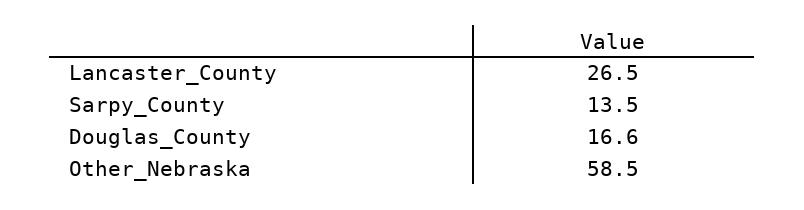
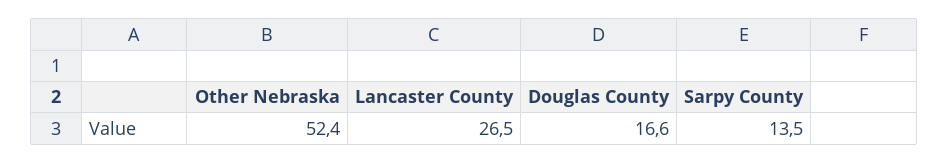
Other_Nebraska: 58.5 -> 52.4

